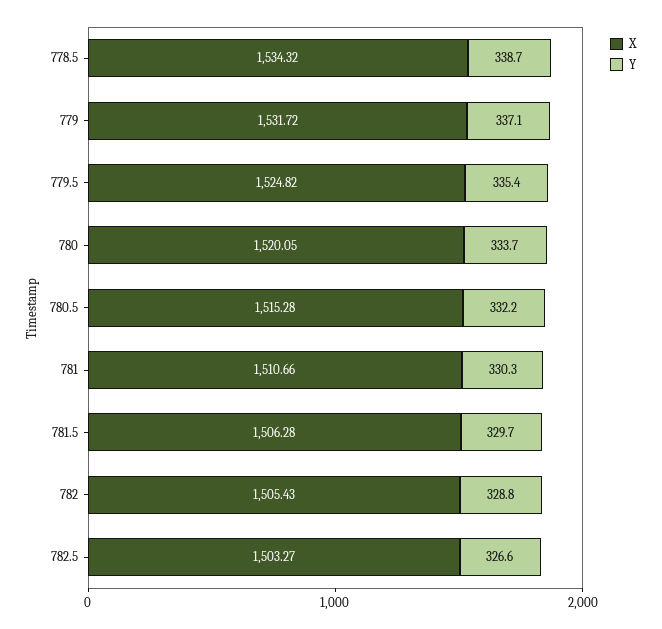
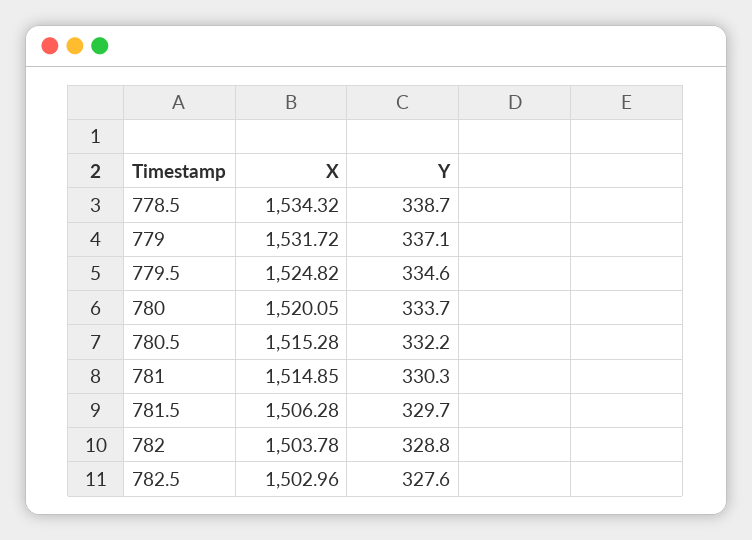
Y, 779.5: 335.4 -> 334.6
X, 781: 1510.66 -> 1514.85
X, 782: 1505.43 -> 1503.78
X, 782.5: 1503.27 -> 1502.96
Y, 782.5: 326.6 -> 327.6

